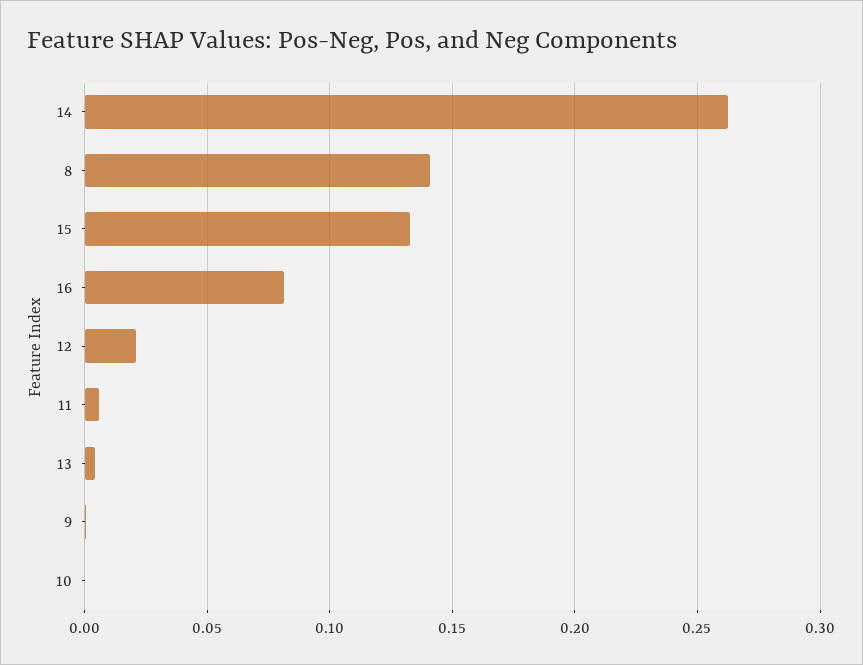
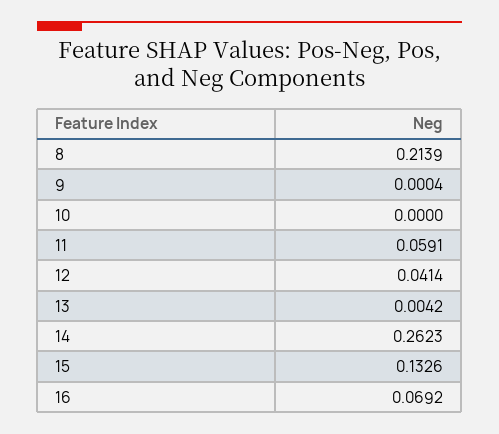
8: 0.14 -> 0.2139
16: 0.08 -> 0.0692
12: 0.02 -> 0.0414
11: 0.005 -> 0.0591

